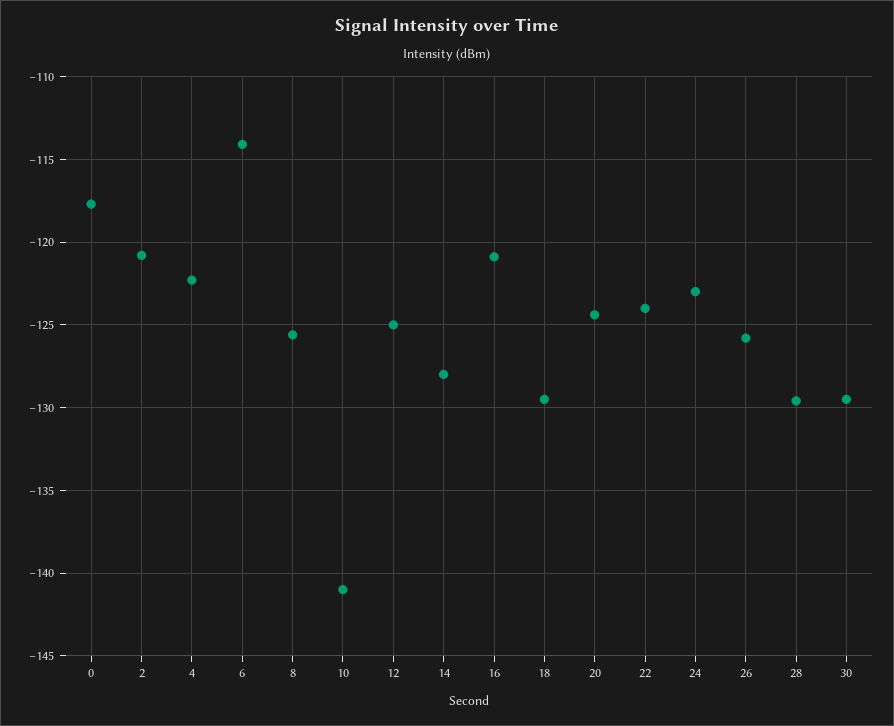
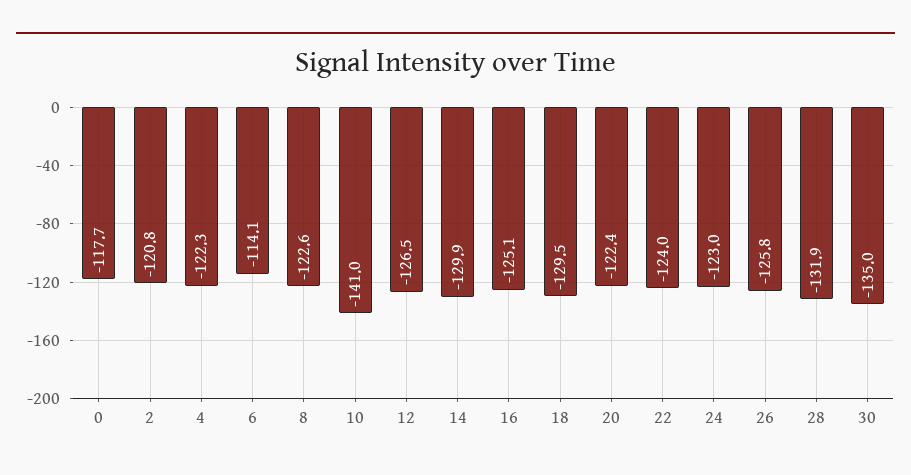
8: -125.5 -> -122.6
12: -125 -> -126.5
14: -128 -> -129.9
16: -121 -> -125.1
20: -124.5 -> -122.4
28: -129.5 -> -131.9
30: -129.5 -> -135

